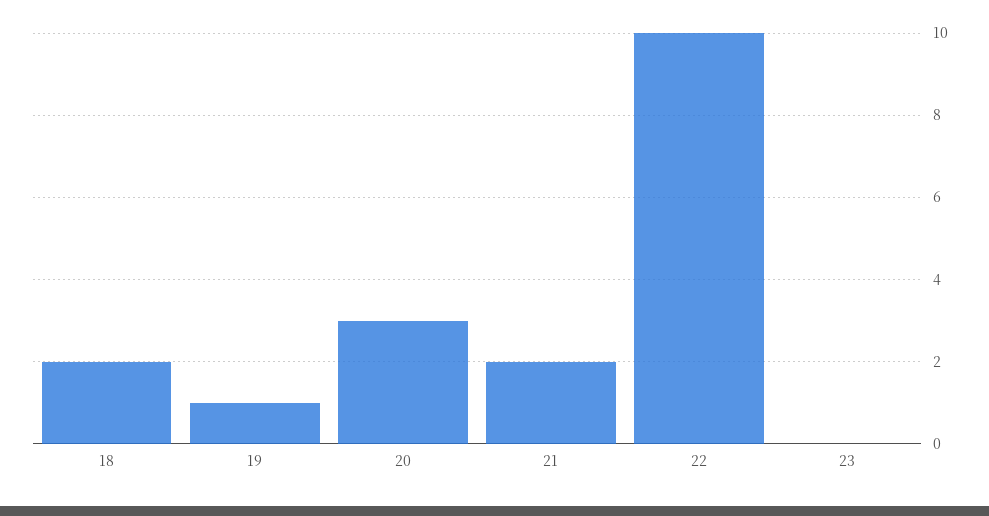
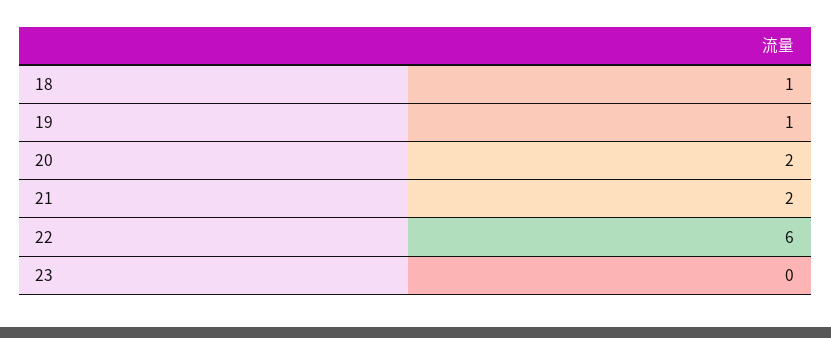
18: 2 -> 1
20: 3 -> 2
22: 10 -> 6

